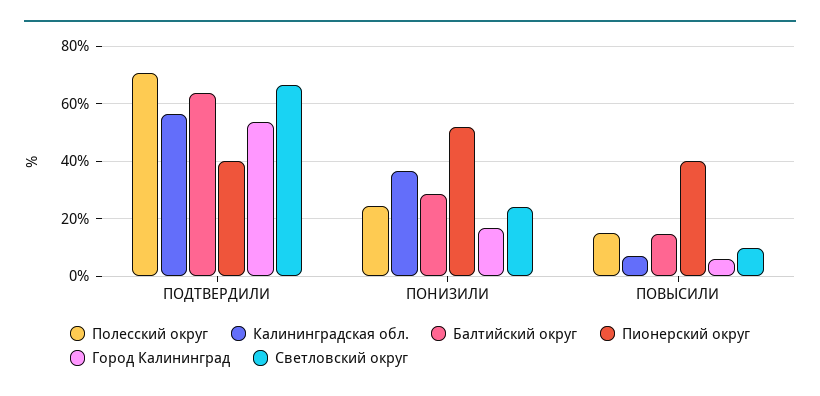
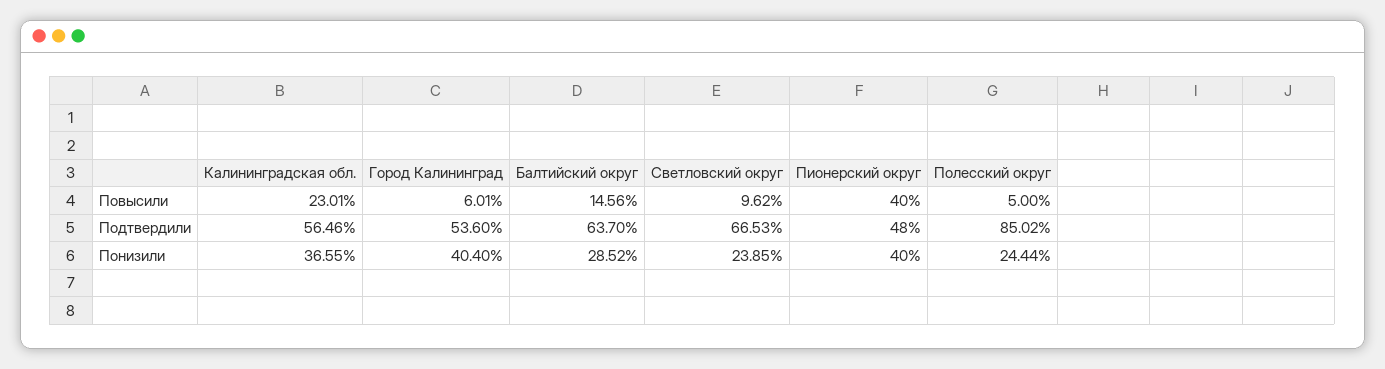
Полесский округ, ПОДТВЕРДИЛИ: 70 -> 85.02
Пионерский округ, ПОДТВЕРДИЛИ: 40 -> 48
Пионерский округ, ПОНИЗИЛИ: 52.5 -> 40
Город Калининград, ПОНИЗИЛИ: 17.5 -> 40.4
Полесский округ, ПОВЫСИЛИ: 15 -> 5
Калининградская обл., ПОВЫСИЛИ: 7.5 -> 23.01

